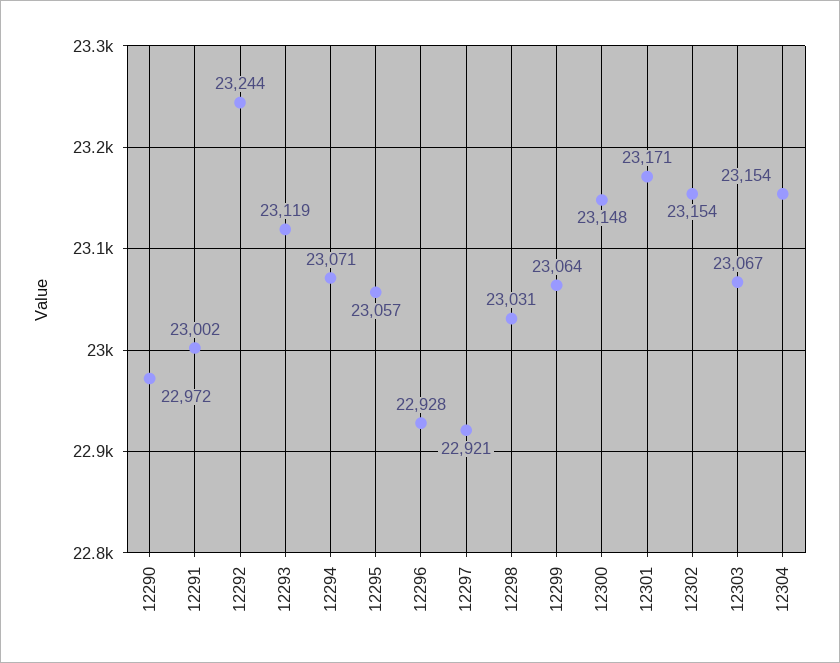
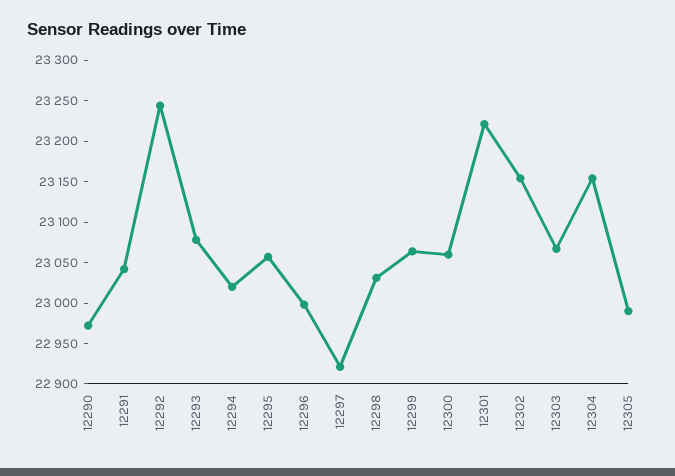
12291: 23002 -> 23040
12293: 23119 -> 23080
12294: 23071 -> 23020
12296: 22928 -> 23000
12300: 23148 -> 23060
12301: 23171 -> 23220
12305: none -> 22990

